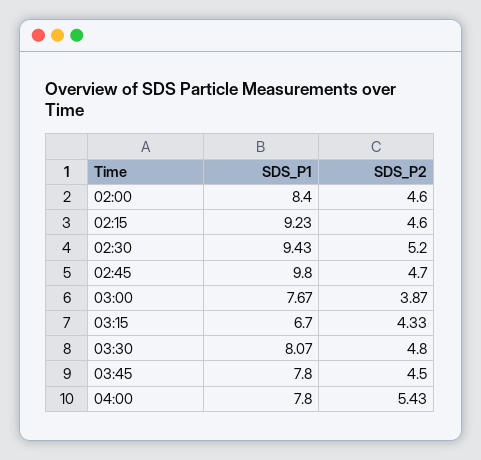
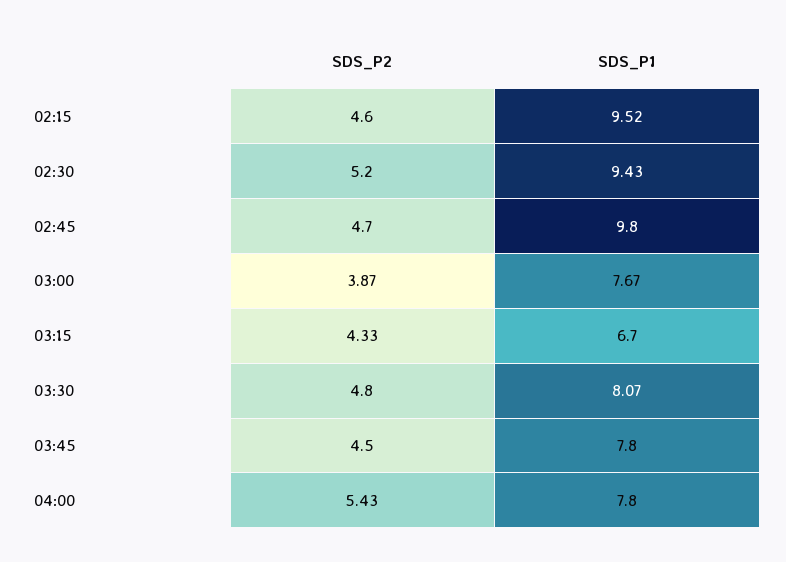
SDS_P1, 02:00: 8.4 -> none
SDS_P2, 02:00: 4.6 -> none
SDS_P1, 02:15: 9.23 -> 9.52

